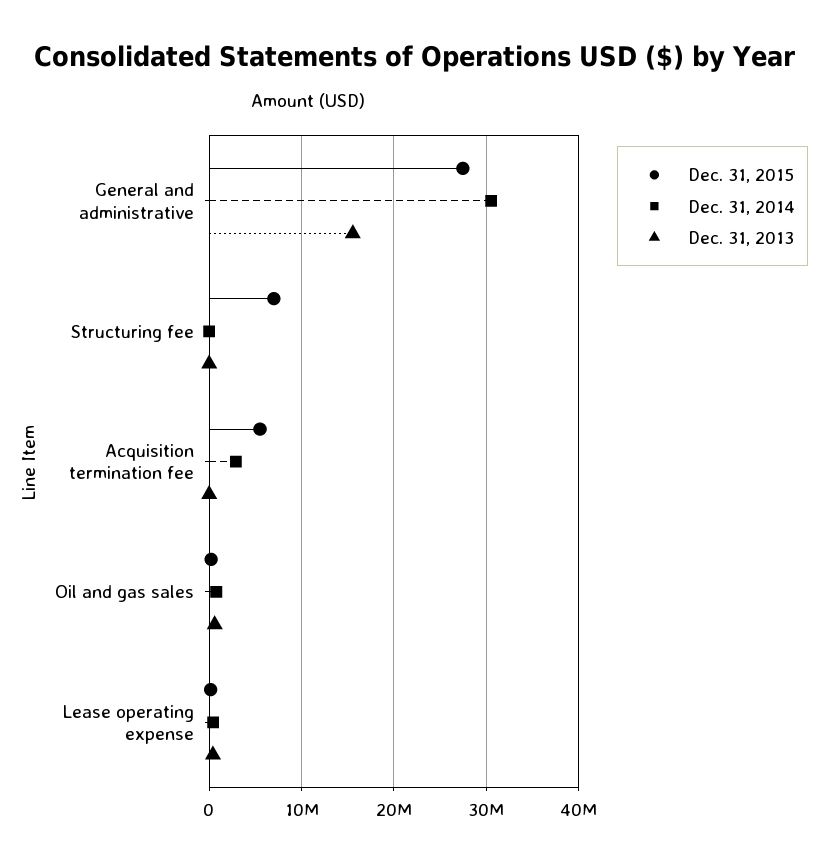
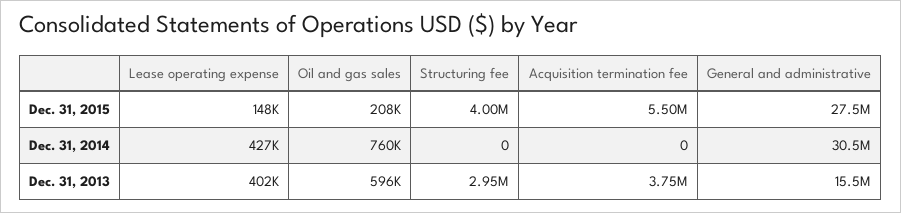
Dec. 31, 2015, Structuring fee: 7000000 -> 4000000
Dec. 31, 2013, Structuring fee: 0 -> 2950000
Dec. 31, 2014, Acquisition termination fee: 3000000 -> 0
Dec. 31, 2013, Acquisition termination fee: 0 -> 3750000

